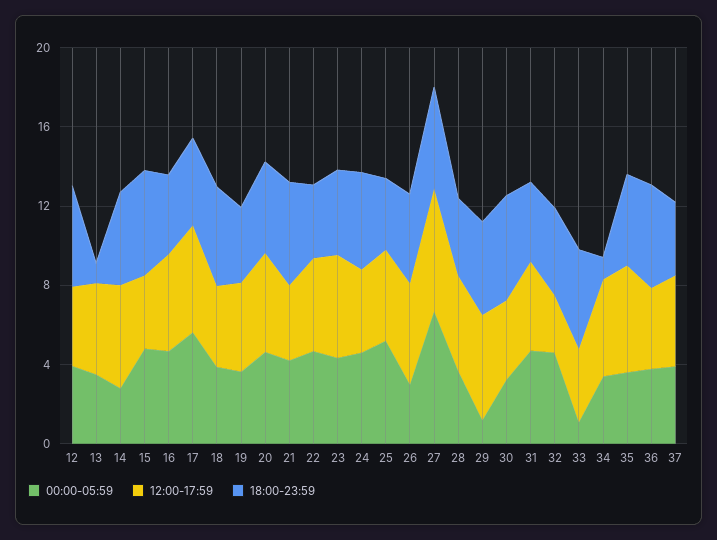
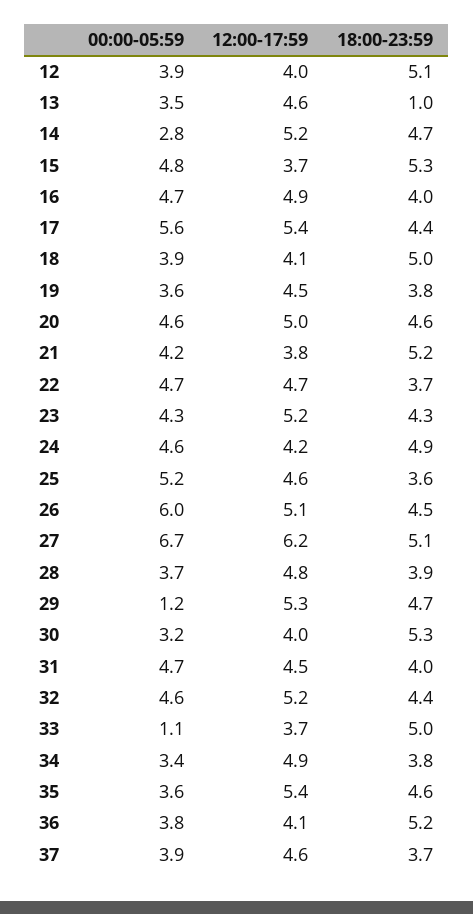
00:00-05:59, 26: 3 -> 6
12:00-17:59, 32: 3 -> 5.2
18:00-23:59, 34: 1 -> 3.8

